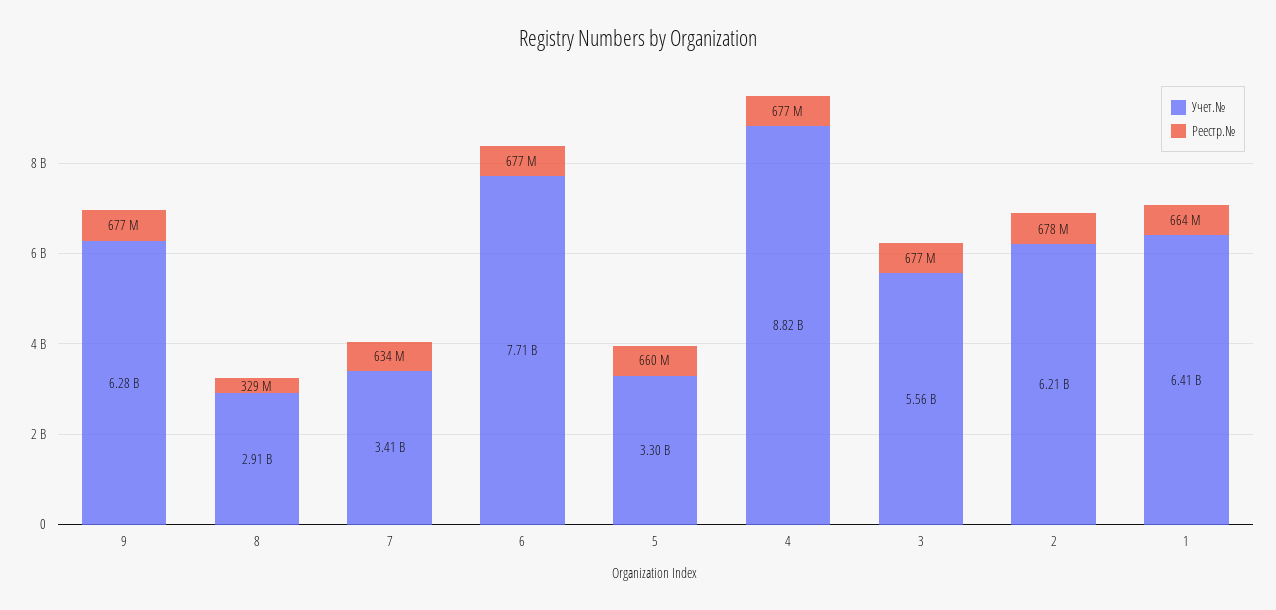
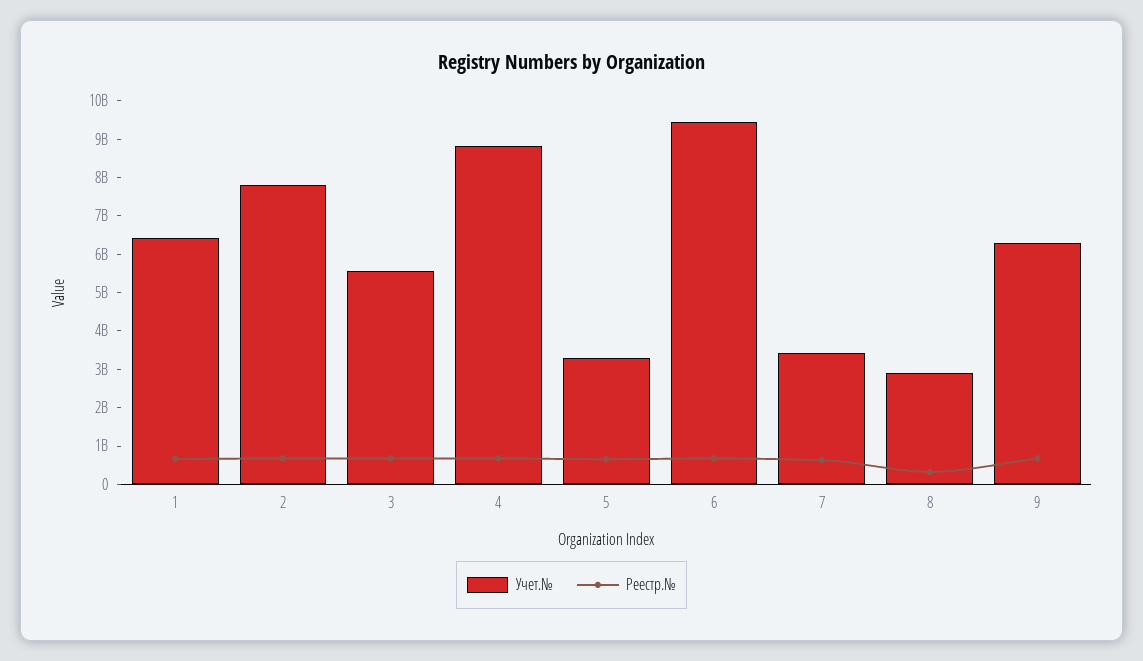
Учет.№, 6: 7710000000 -> 9500000000
Учет.№, 2: 6210000000 -> 7750000000

